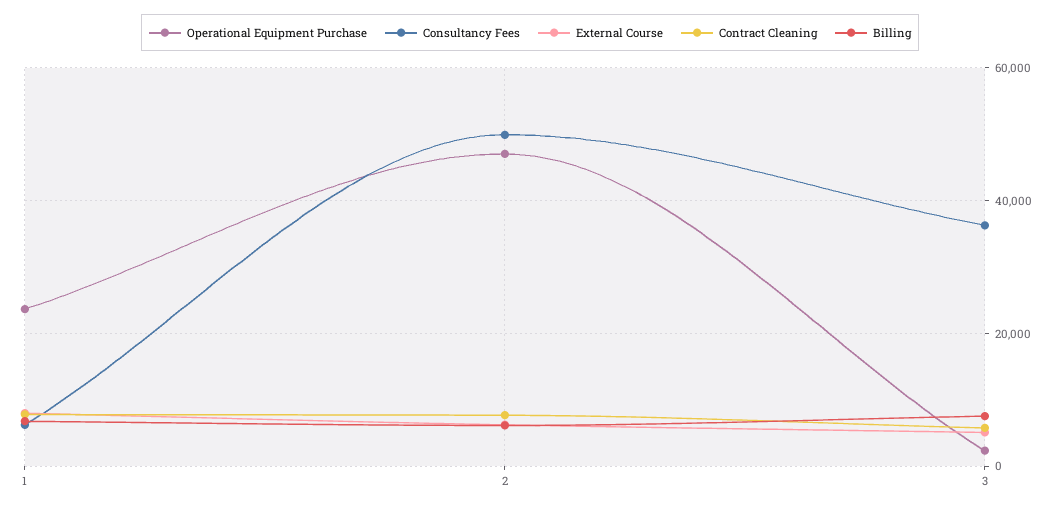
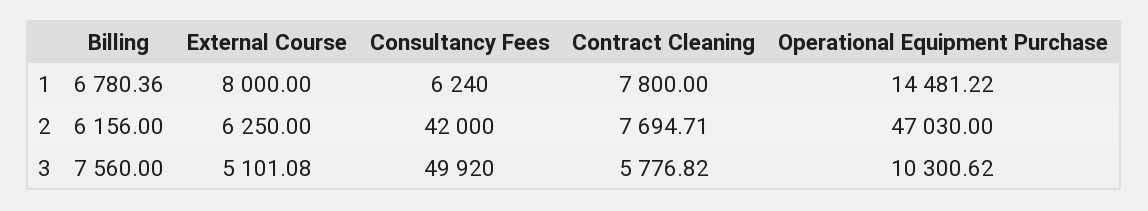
Operational Equipment Purchase, 1: 24000 -> 14481.22
Consultancy Fees, 2: 50000 -> 42000
Operational Equipment Purchase, 3: 2000 -> 10300.62
Consultancy Fees, 3: 36000 -> 49920

